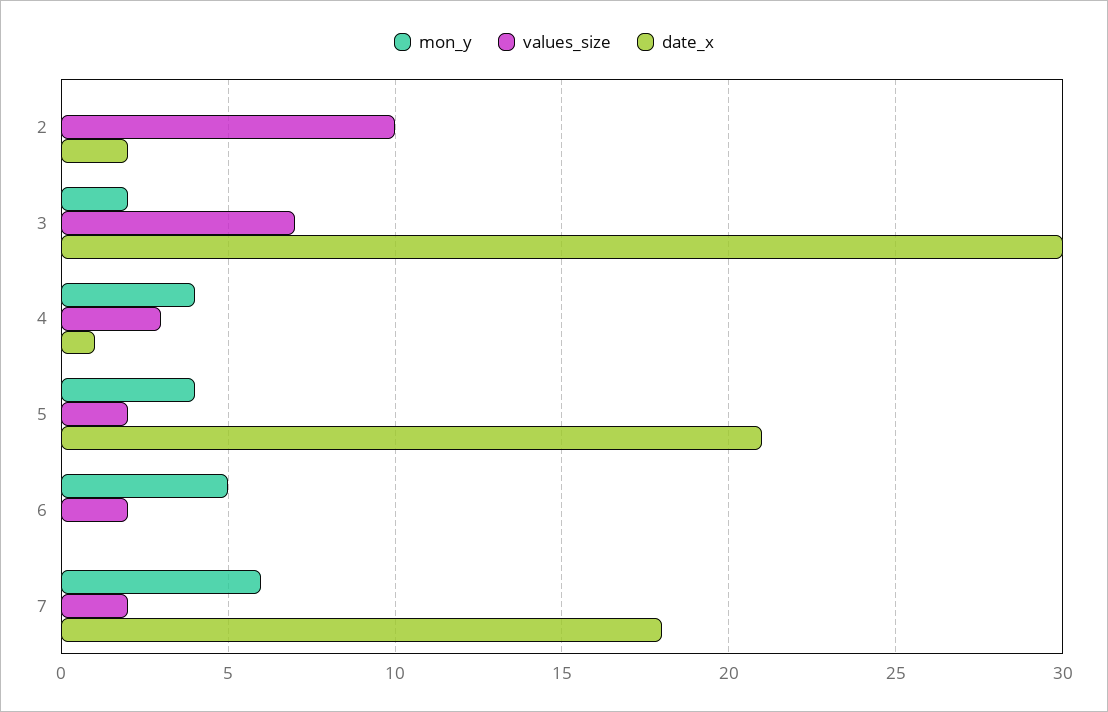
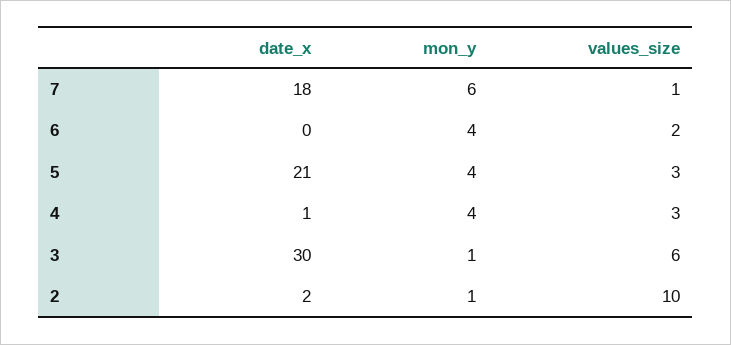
mon_y, 2: 0 -> 1
mon_y, 3: 2 -> 1
values_size, 3: 7 -> 6
values_size, 5: 2 -> 3
mon_y, 6: 5 -> 4
values_size, 7: 2 -> 1

